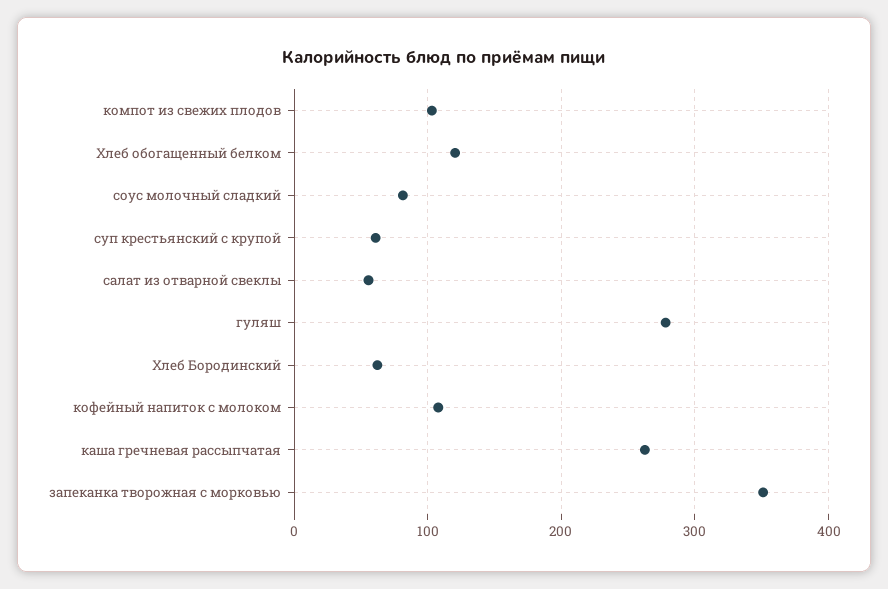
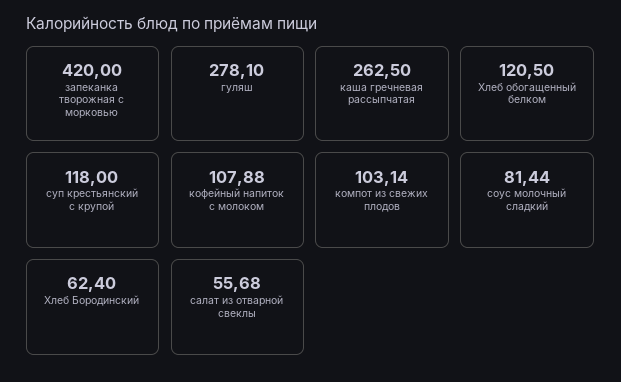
суп крестьянский с крупой: 60 -> 118
запеканка творожная с морковью: 350 -> 420

